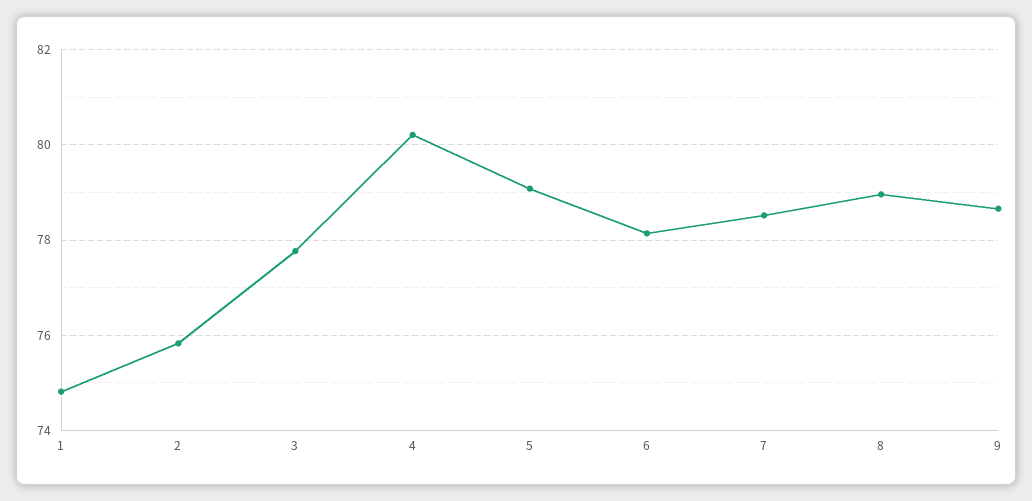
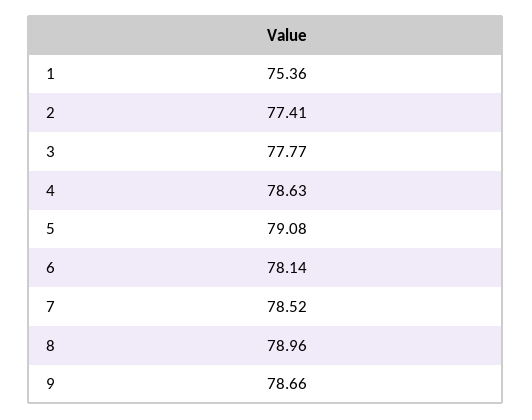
1: 74.8 -> 75.36
2: 75.8 -> 77.41
4: 80.2 -> 78.63

